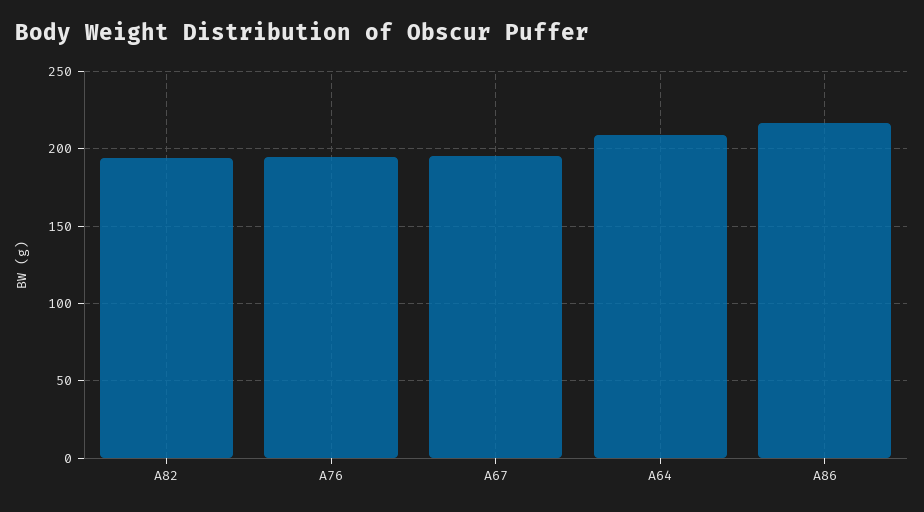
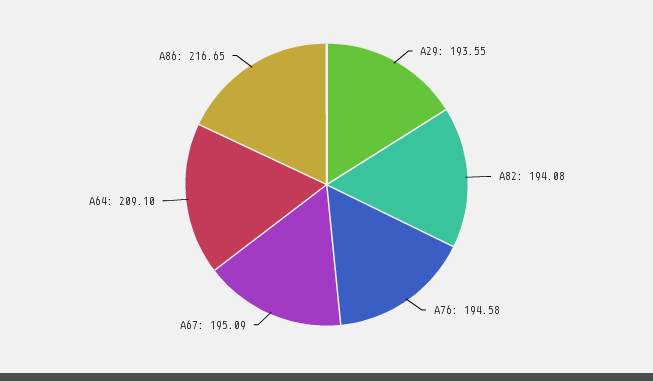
A29: none -> 193.55

